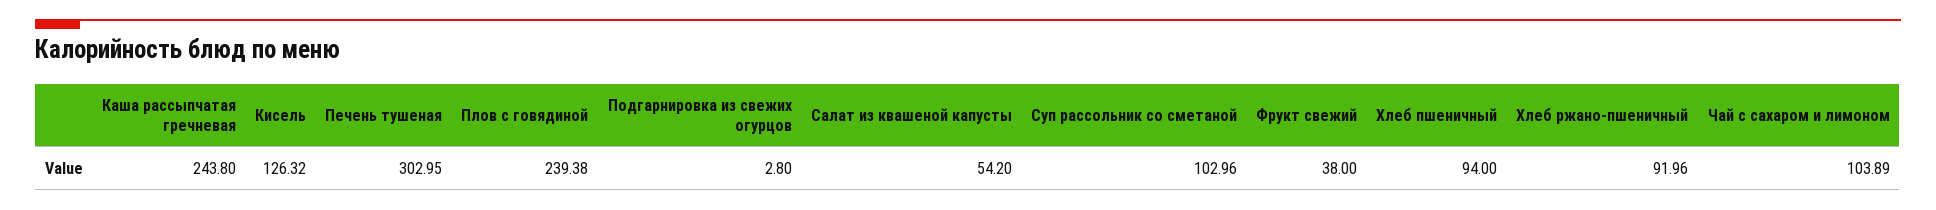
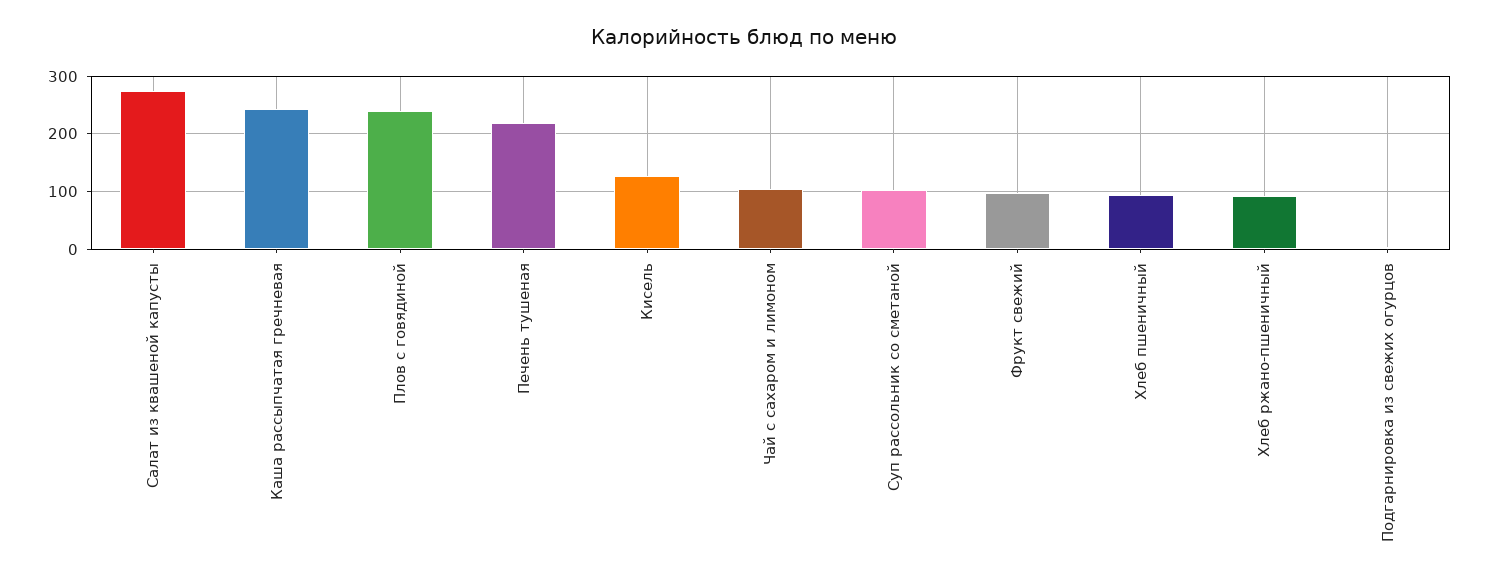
Печень тушеная: 302.95 -> 220
Салат из квашеной капусты: 54.2 -> 280
Фрукт свежий: 38 -> 100

